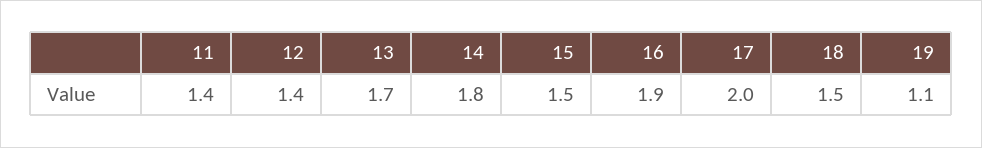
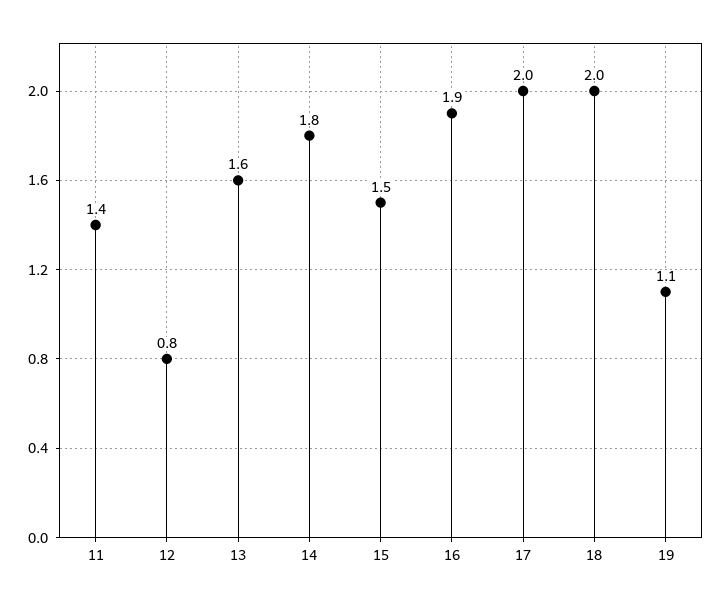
12: 1.4 -> 0.8
13: 1.7 -> 1.6
18: 1.5 -> 2

